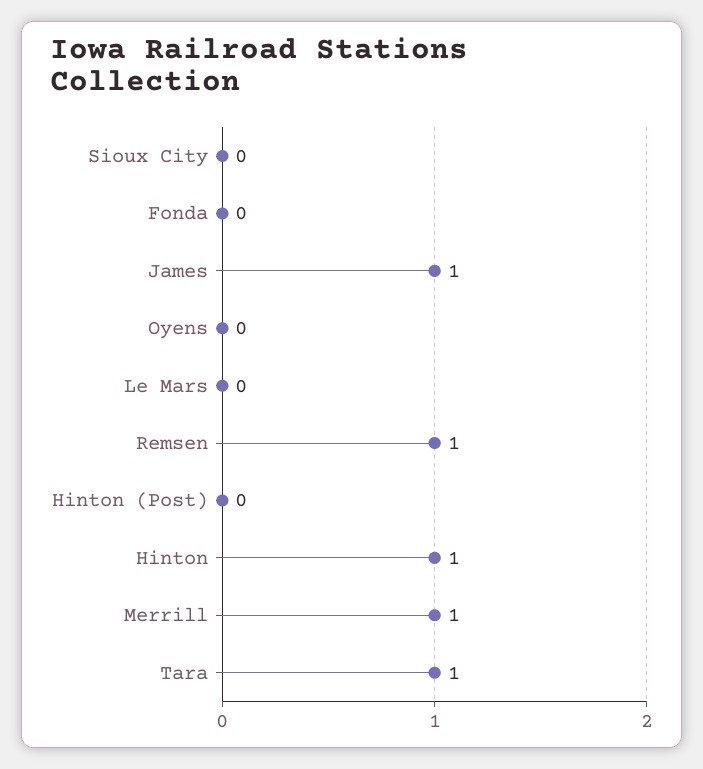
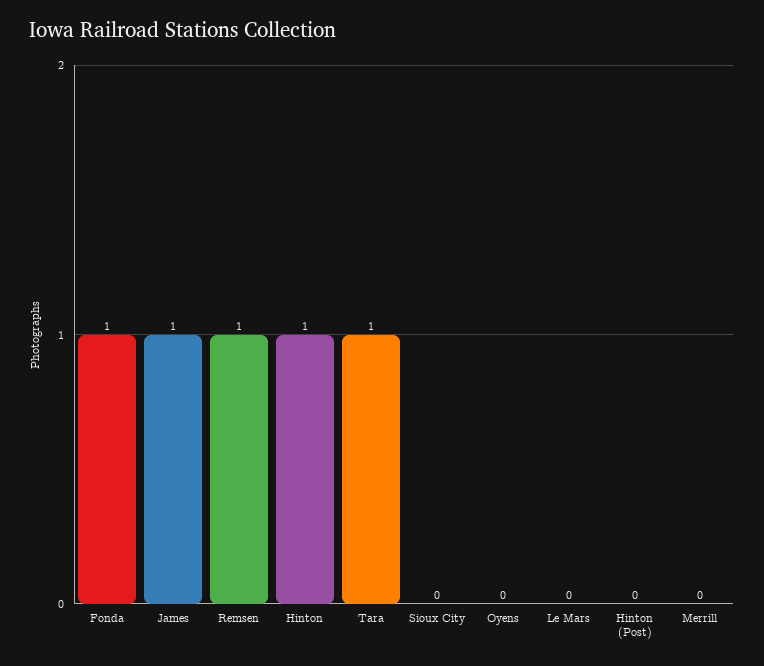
Fonda: 0 -> 1
Merrill: 1 -> 0

